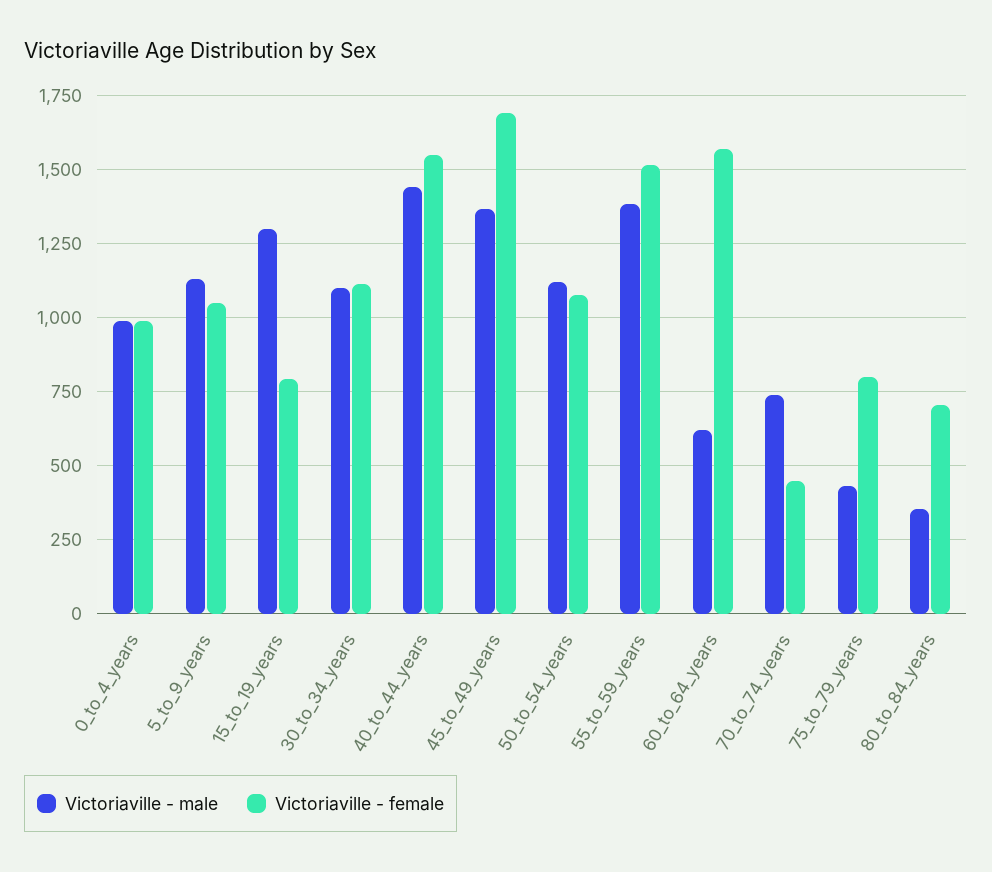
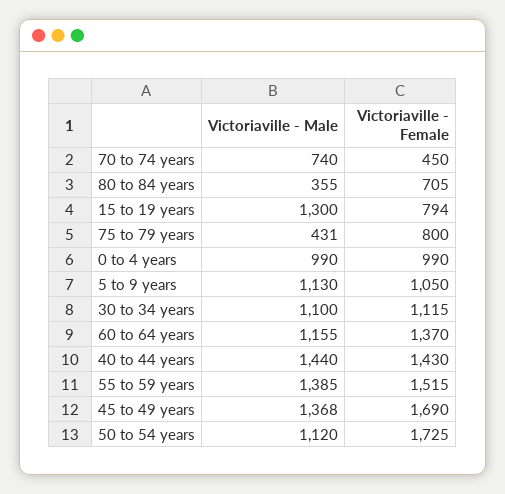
Victoriaville - female, 40_to_44_years: 1550 -> 1430
Victoriaville - female, 50_to_54_years: 1075 -> 1725
Victoriaville - male, 60_to_64_years: 625 -> 1155
Victoriaville - female, 60_to_64_years: 1575 -> 1370

